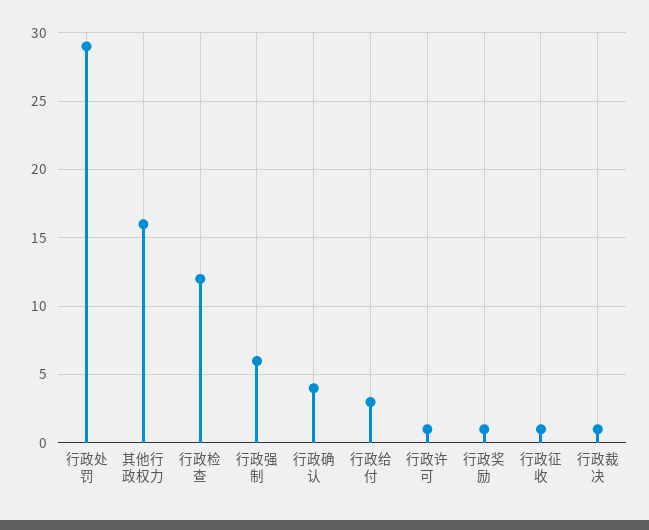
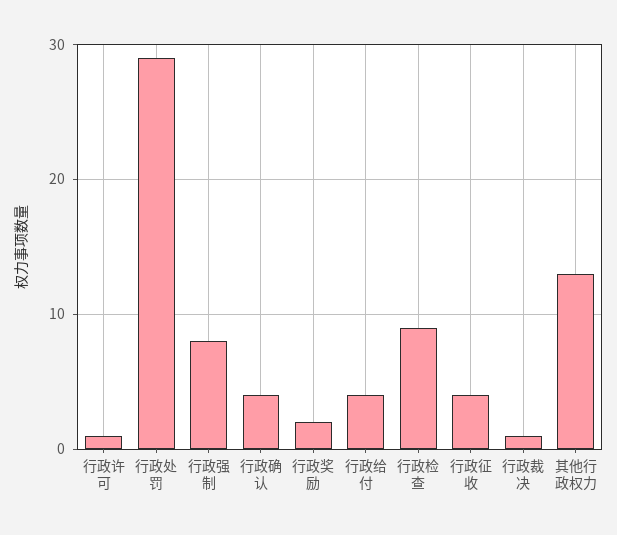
其他行政权力: 16 -> 13
行政检查: 12 -> 9
行政强制: 6 -> 8
行政给付: 3 -> 4
行政奖励: 1 -> 2
行政征收: 1 -> 4

